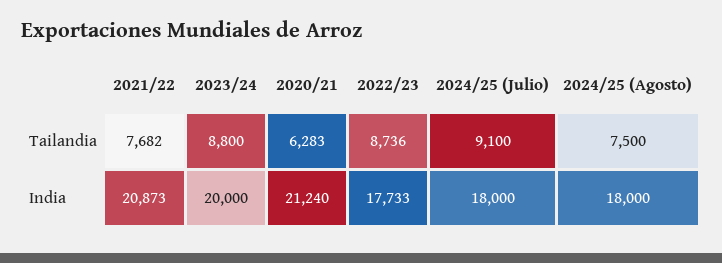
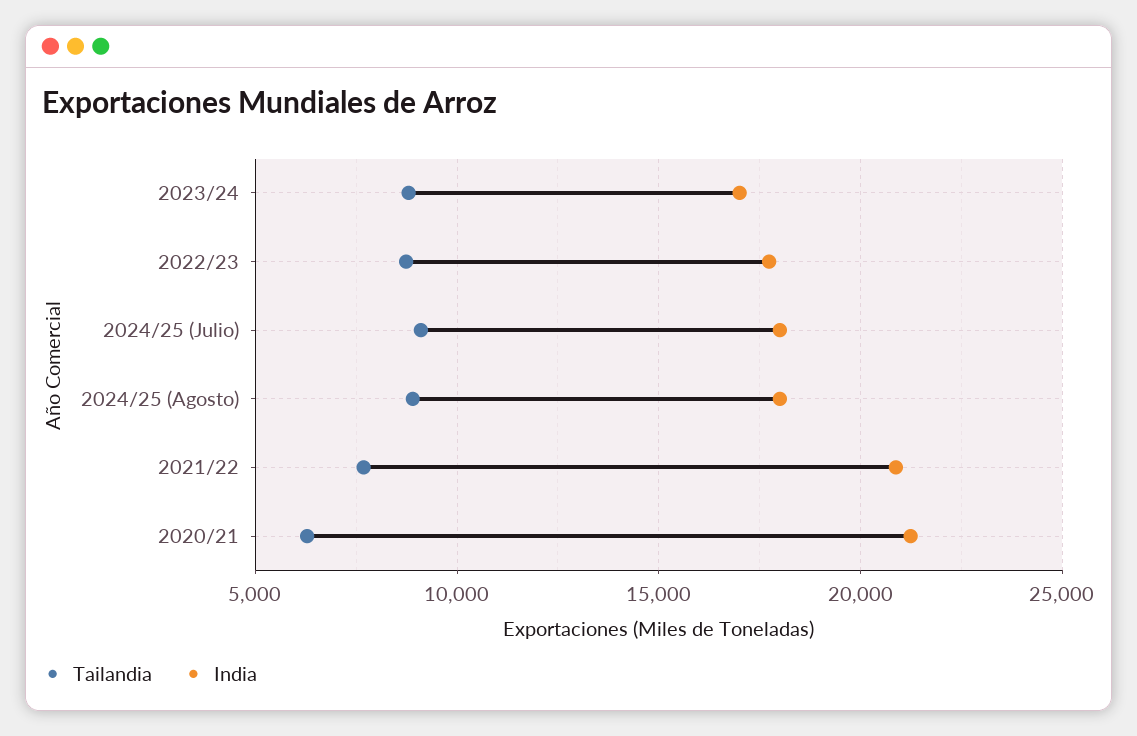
Tailandia, 2024/25 (Agosto): 7500 -> 9000
India, 2023/24: 20000 -> 17000

